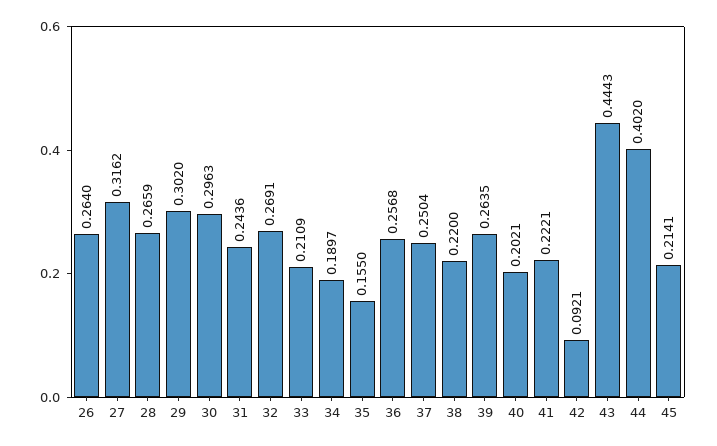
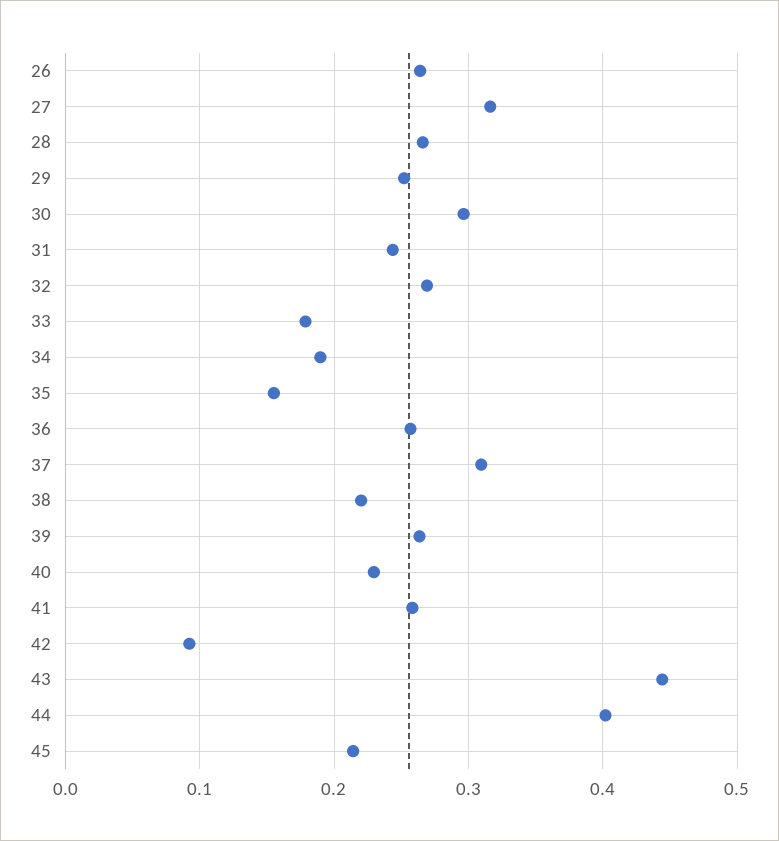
29: 0.302 -> 0.25
33: 0.2109 -> 0.18
37: 0.2504 -> 0.31
40: 0.2021 -> 0.23
41: 0.2221 -> 0.26

